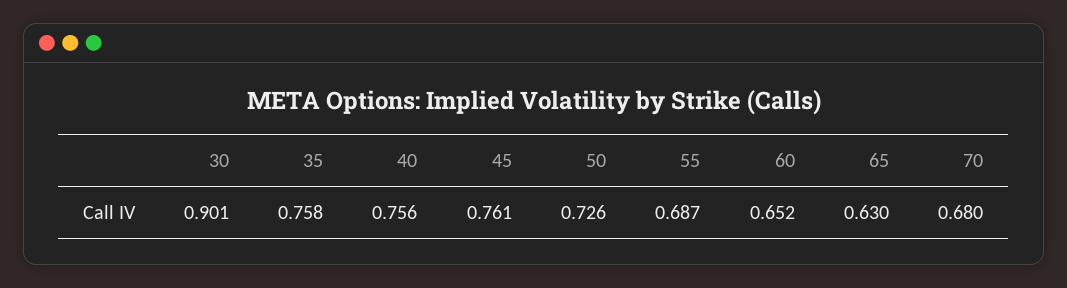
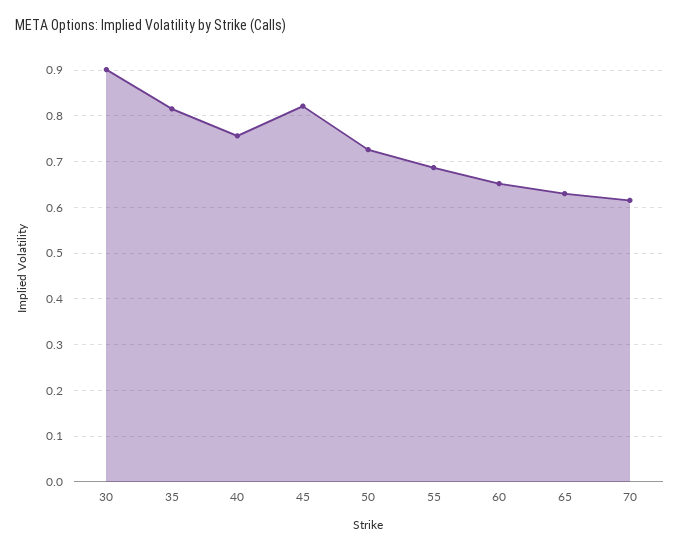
35: 0.758 -> 0.82
45: 0.761 -> 0.82
70: 0.68 -> 0.62

